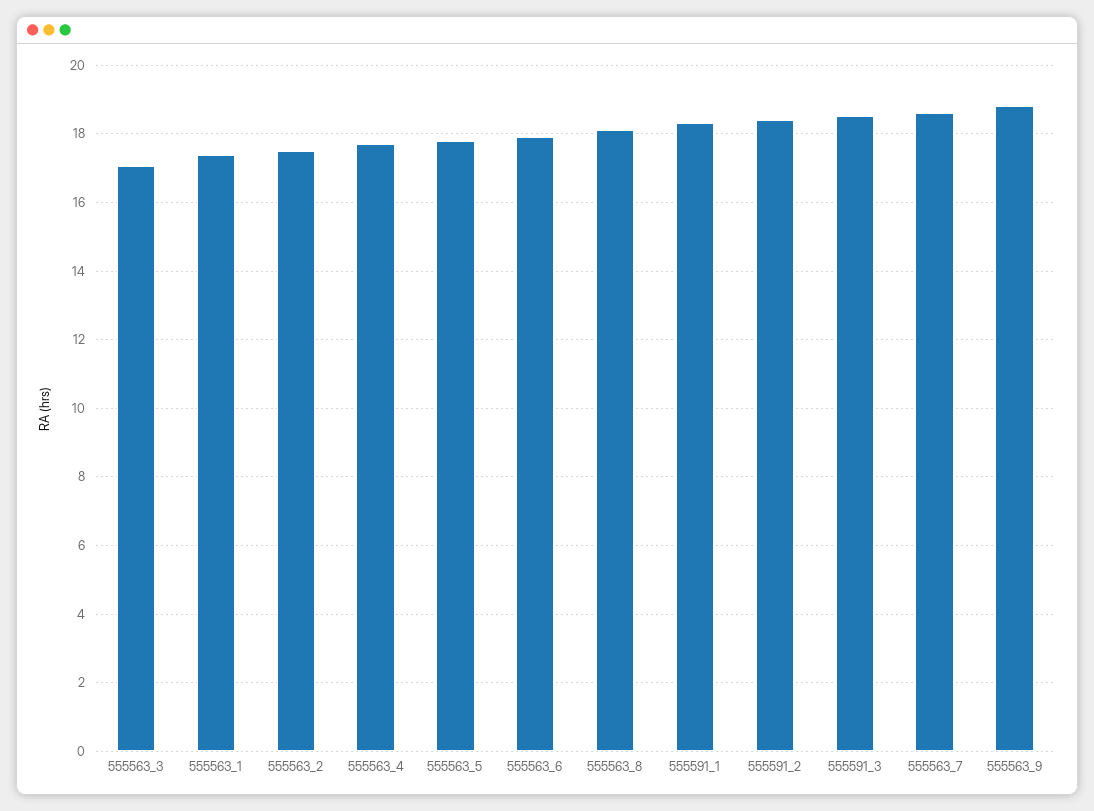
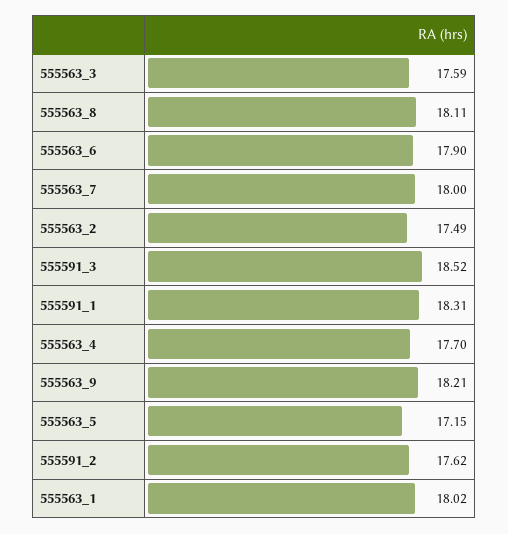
555563_3: 17 -> 17.59
555563_1: 17.4 -> 18.02
555563_5: 17.8 -> 17.15
555591_2: 18.4 -> 17.62
555563_7: 18.6 -> 18
555563_9: 18.8 -> 18.21

